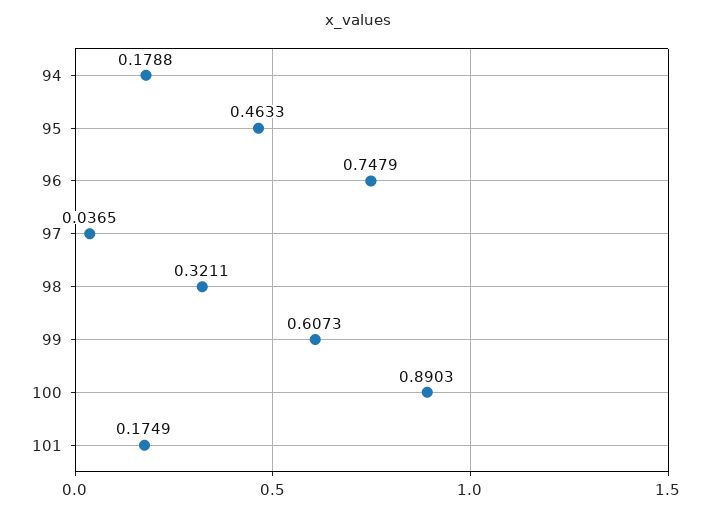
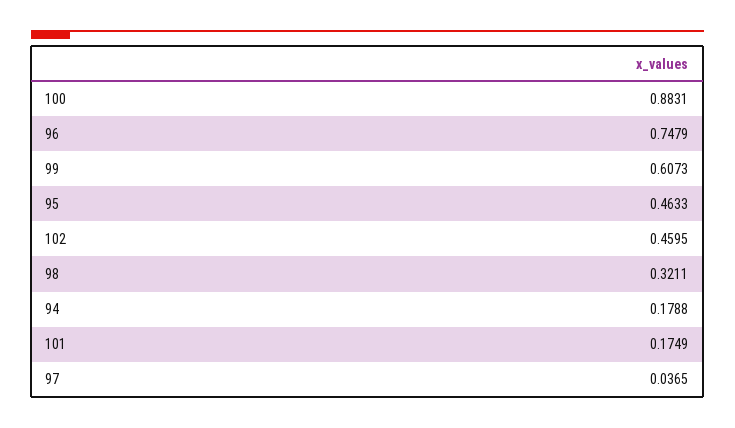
100: 0.8903 -> 0.8831
102: none -> 0.4595

